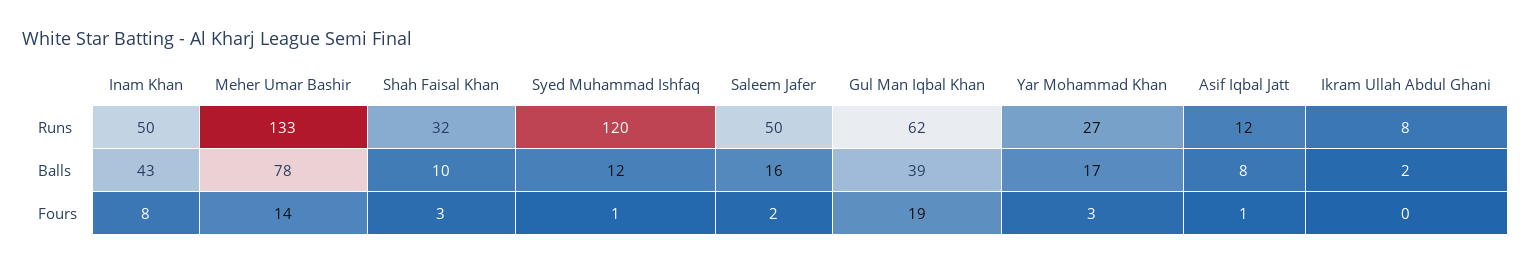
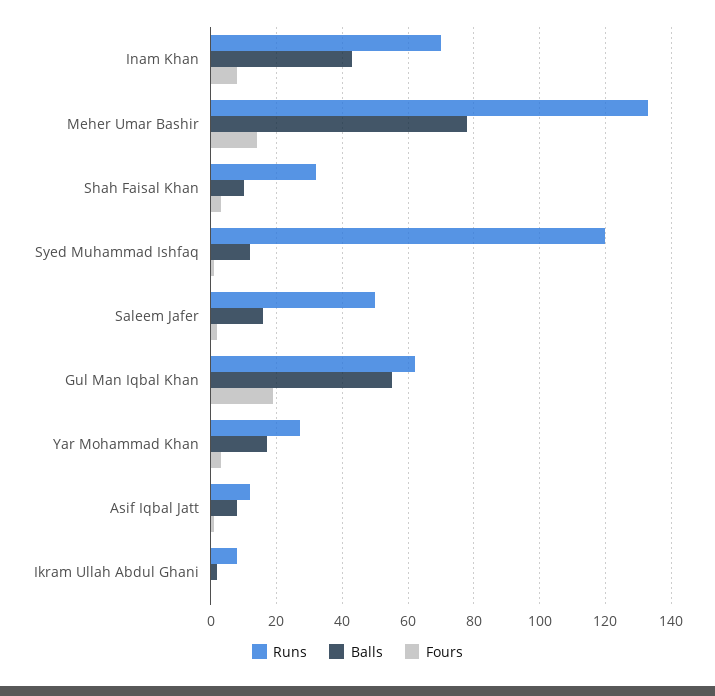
Runs, Inam Khan: 50 -> 70
Balls, Gul Man Iqbal Khan: 39 -> 55

